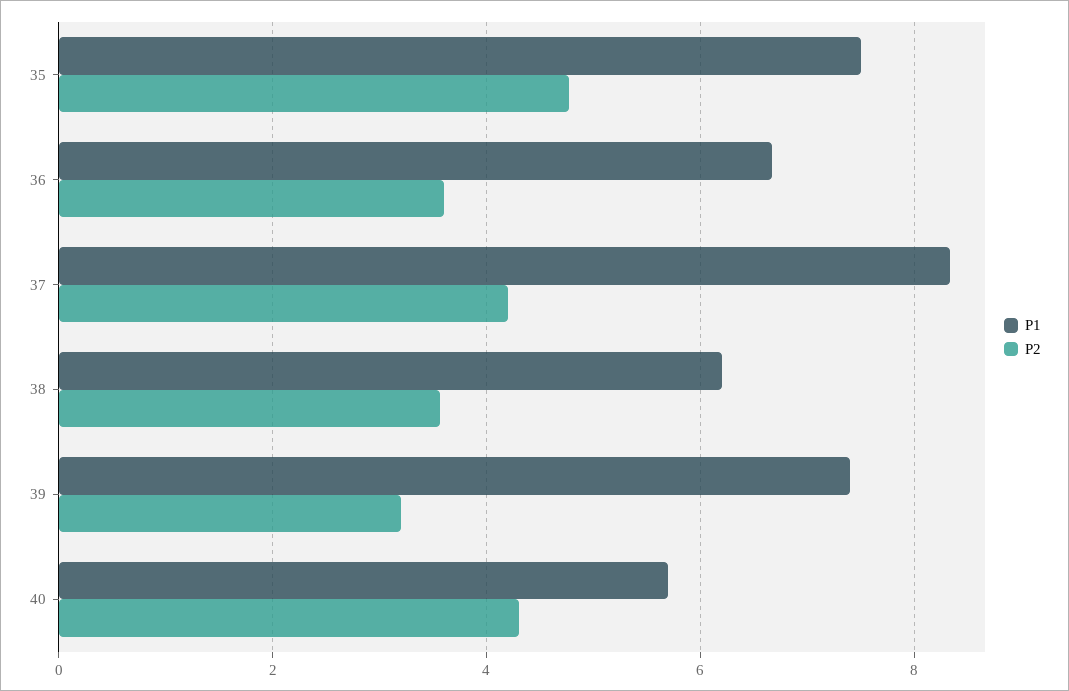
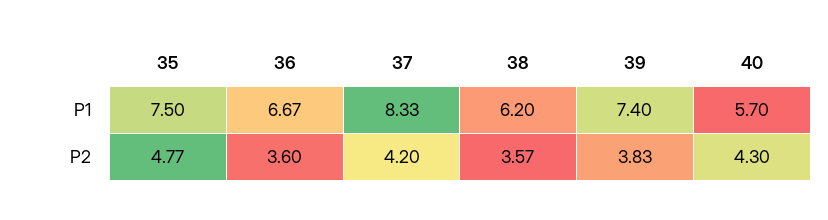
P2, 39: 3.2 -> 3.83

